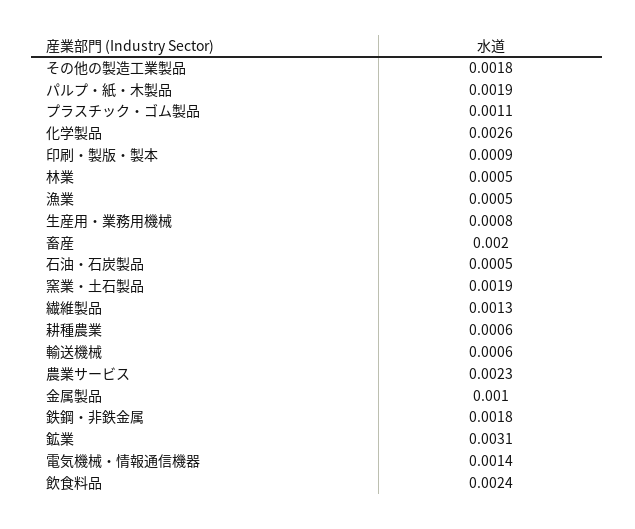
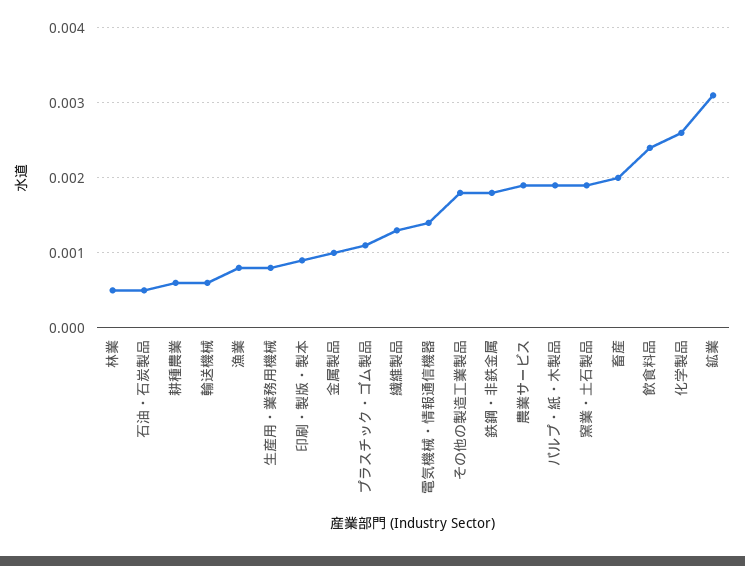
漁業: 0.0005 -> 0.0008
農業サービス: 0.0023 -> 0.0019

